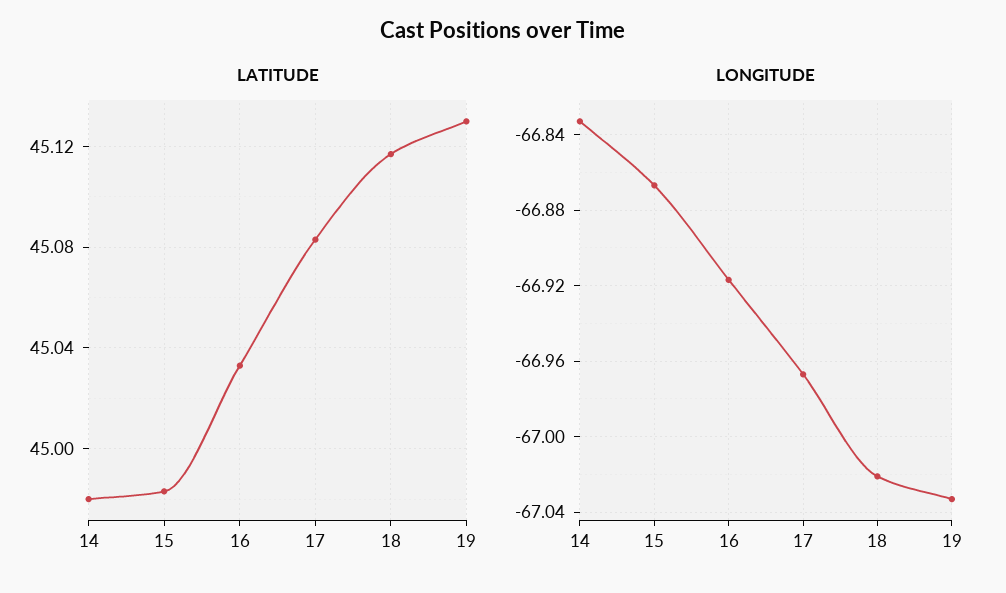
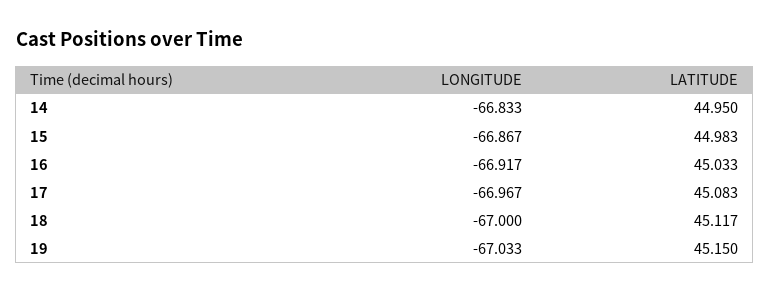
LATITUDE, 14: 44.98 -> 44.95
LATITUDE, 19: 45.13 -> 45.15
LONGITUDE, 18: -67.02 -> -67

